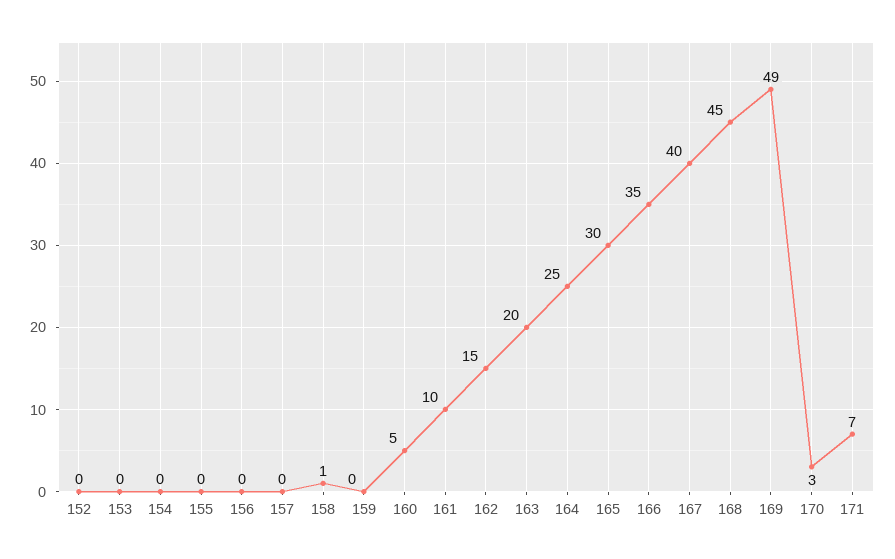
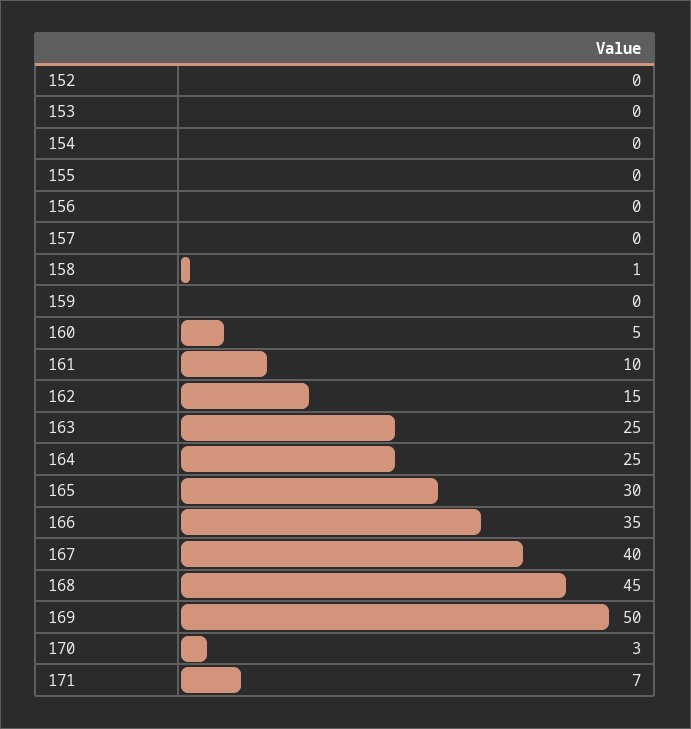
163: 20 -> 25
169: 49 -> 50

